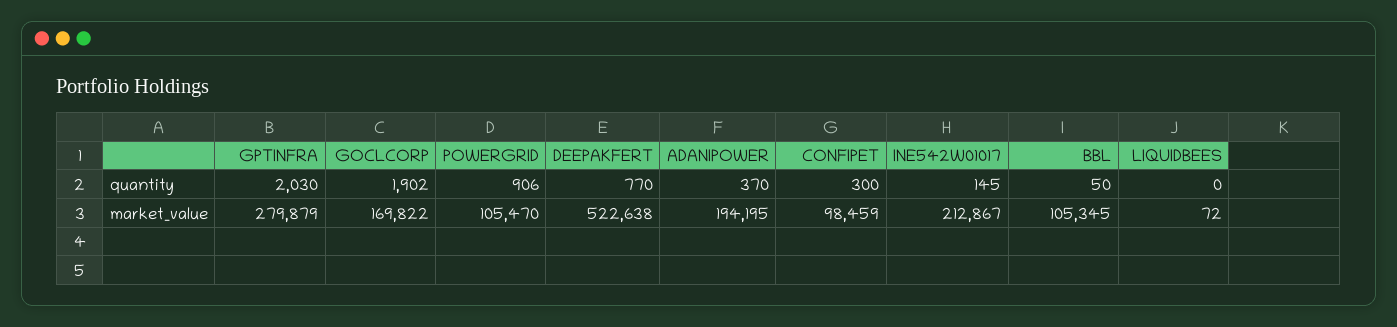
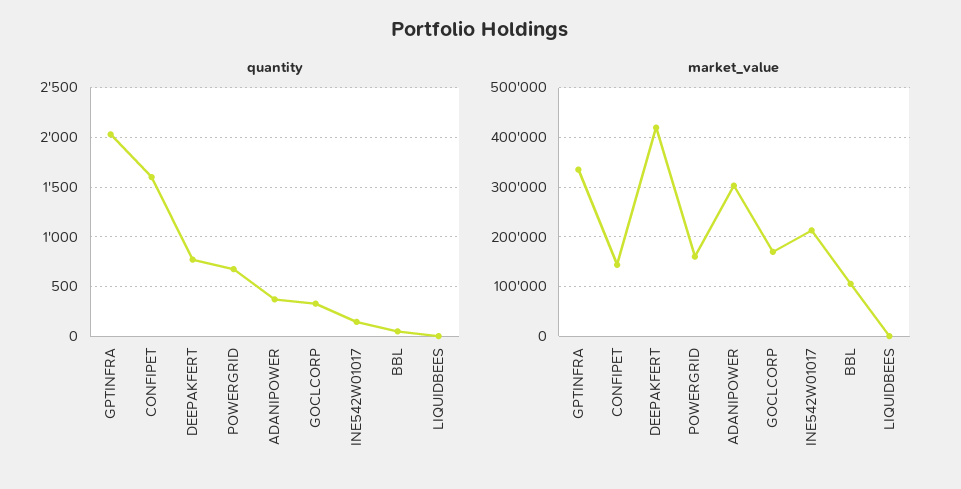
quantity, GOCLCORP: 1902 -> 300
quantity, POWERGRID: 906 -> 700
quantity, CONFIPET: 300 -> 1600
market_value, GPTINFRA: 279879 -> 340000
market_value, POWERGRID: 105470 -> 160000
market_value, DEEPAKFERT: 522638 -> 420000
market_value, ADANIPOWER: 194195 -> 300000
market_value, CONFIPET: 98459 -> 140000

